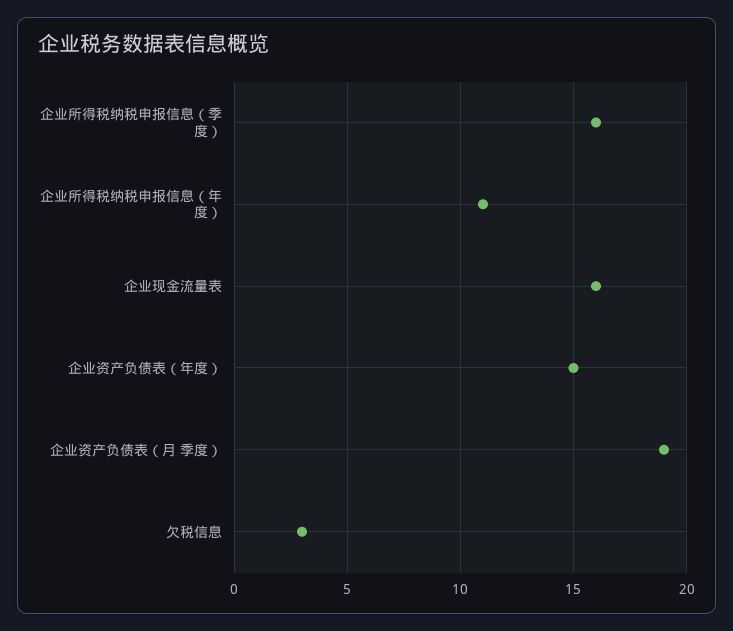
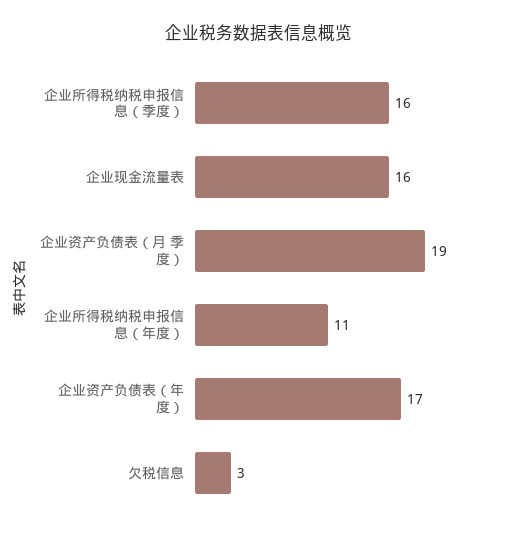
企业资产负债表（年度）: 15 -> 17

